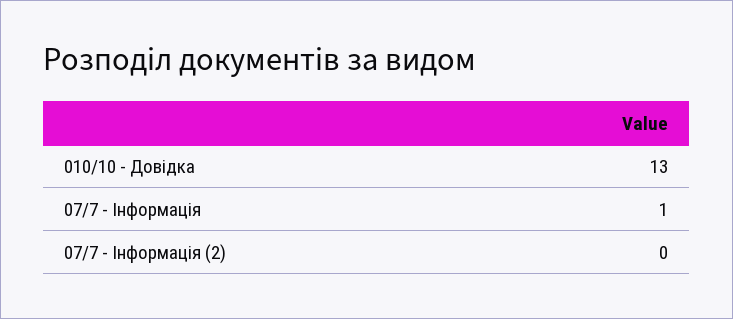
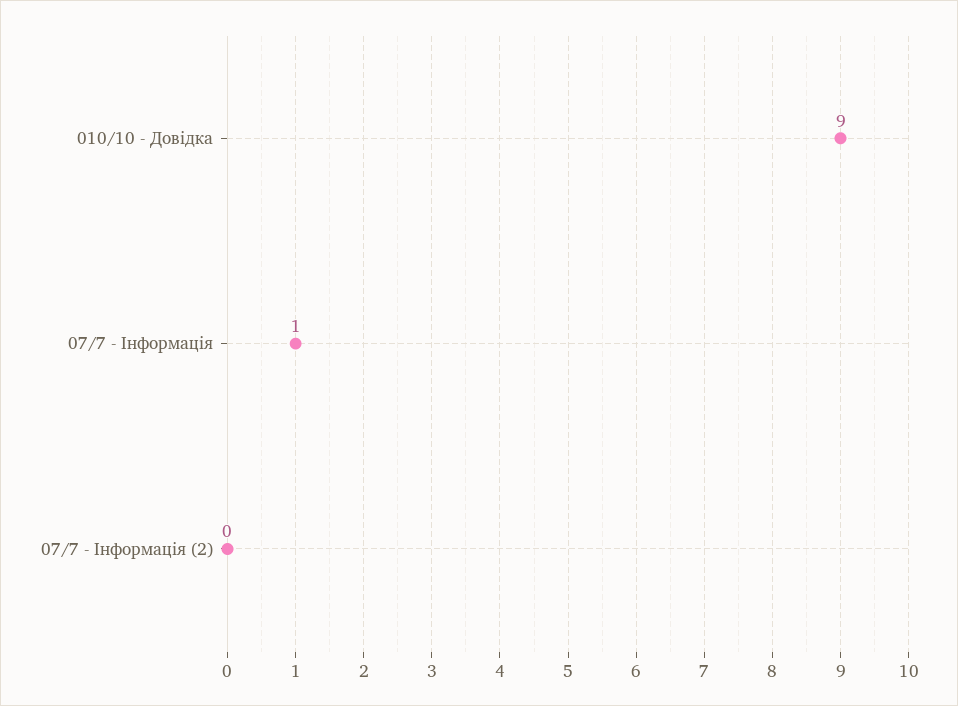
010/10 - Довідка: 13 -> 9

